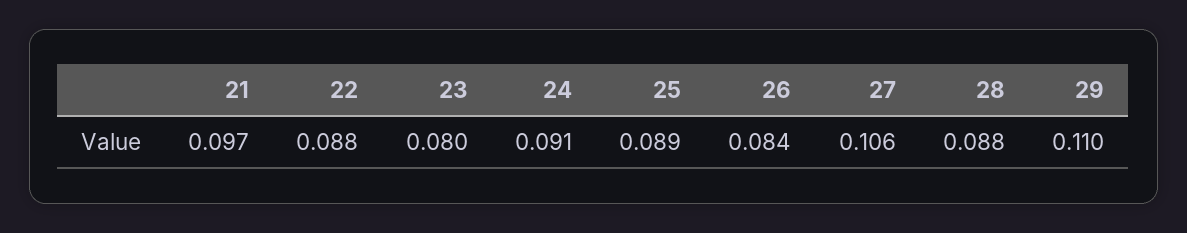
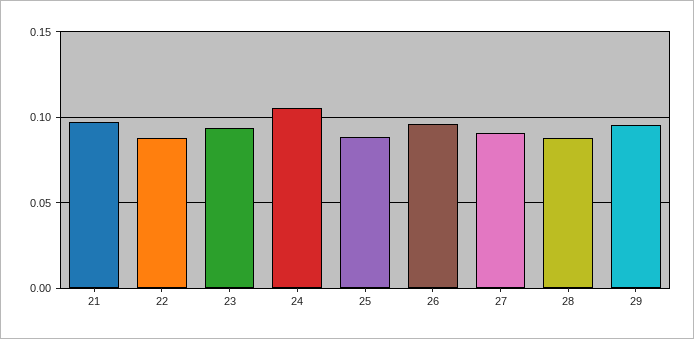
23: 0.08 -> 0.095
24: 0.091 -> 0.105
26: 0.084 -> 0.095
27: 0.106 -> 0.09
29: 0.11 -> 0.095

